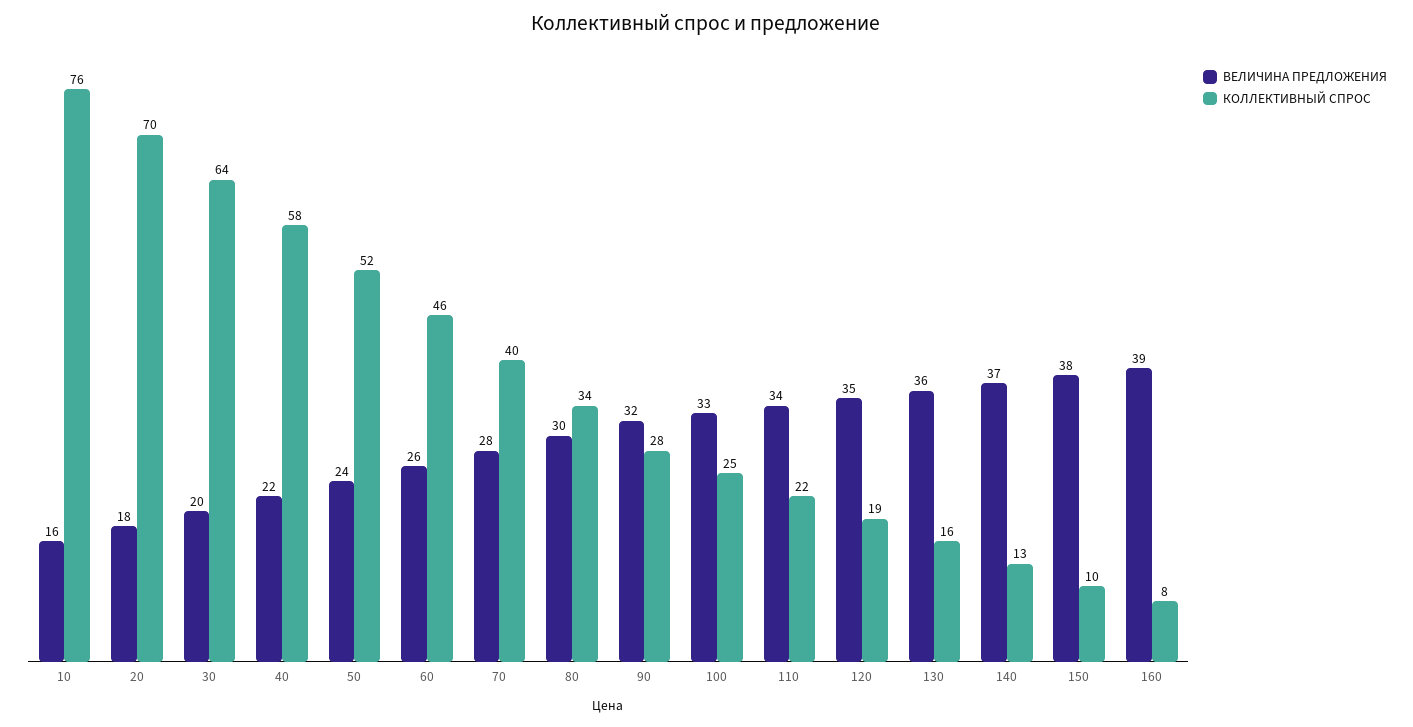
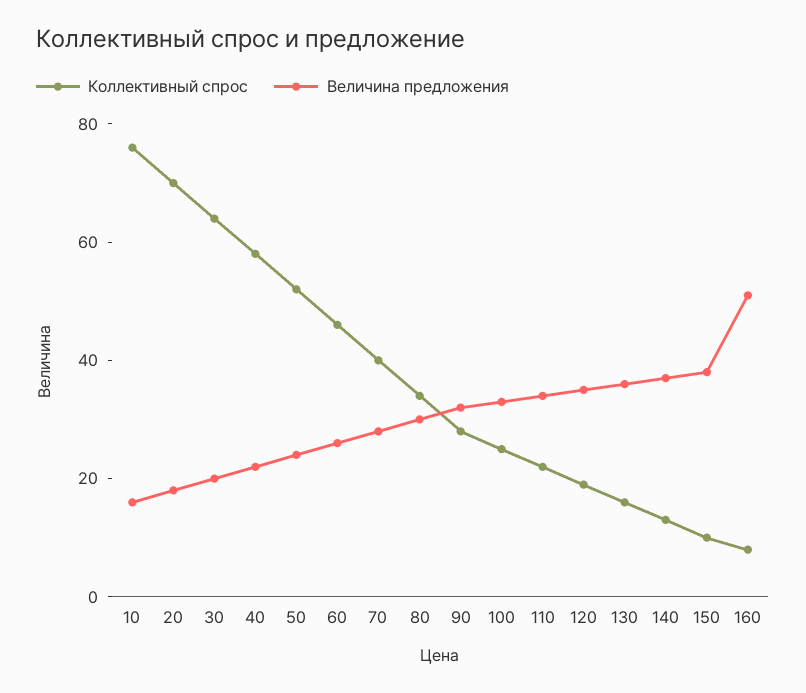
ВЕЛИЧИНА ПРЕДЛОЖЕНИЯ, 160: 39 -> 50

